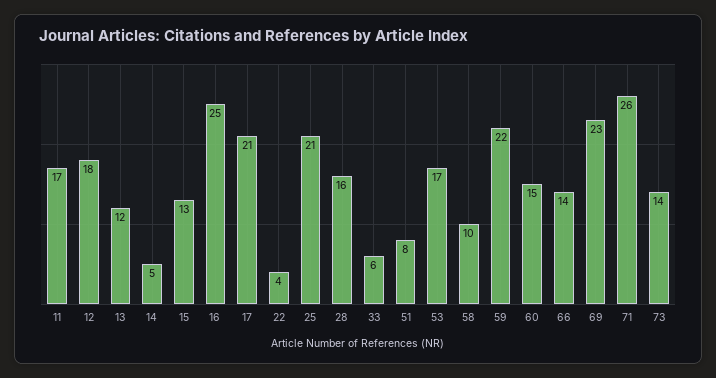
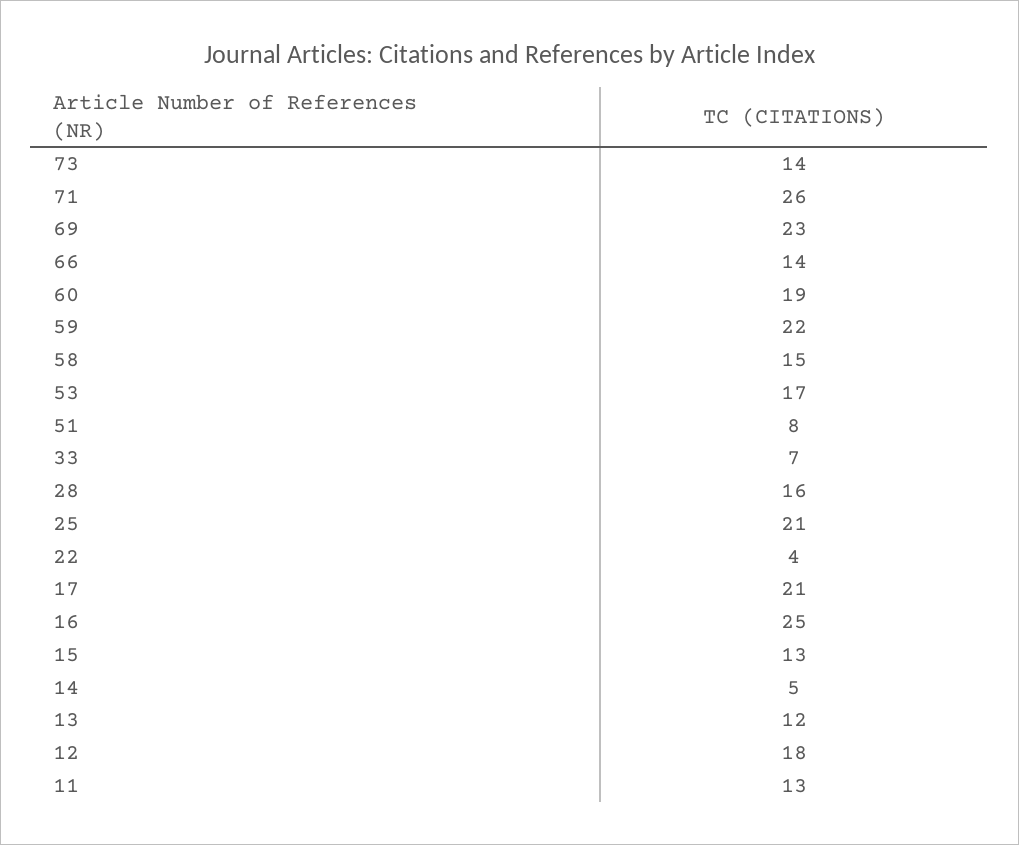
11: 17 -> 13
33: 6 -> 7
58: 10 -> 15
60: 15 -> 19

